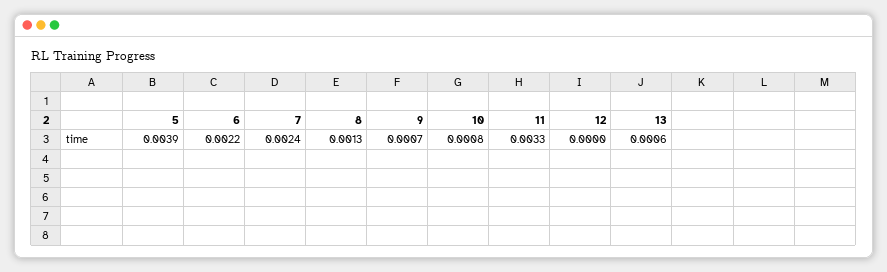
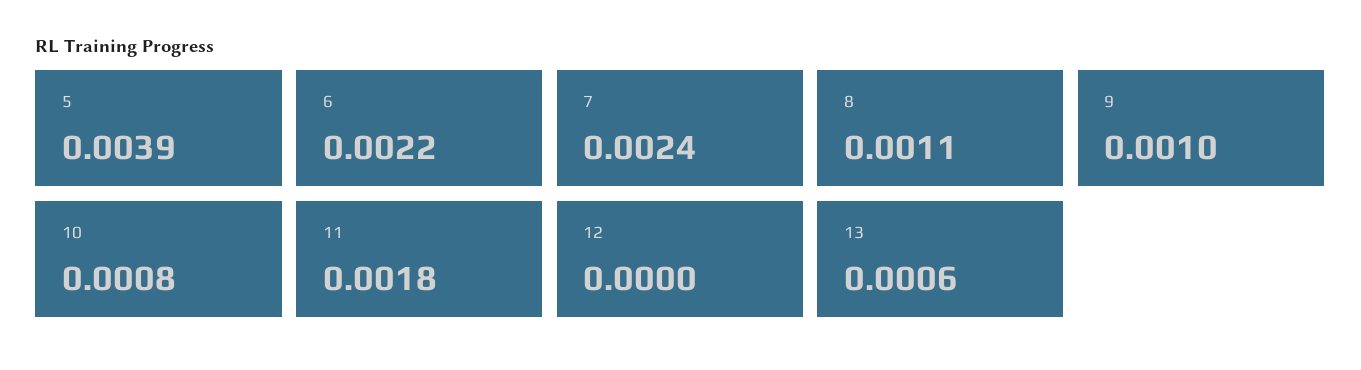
8: 0.0013 -> 0.0011
9: 0.0007 -> 0.001
11: 0.0033 -> 0.0018

